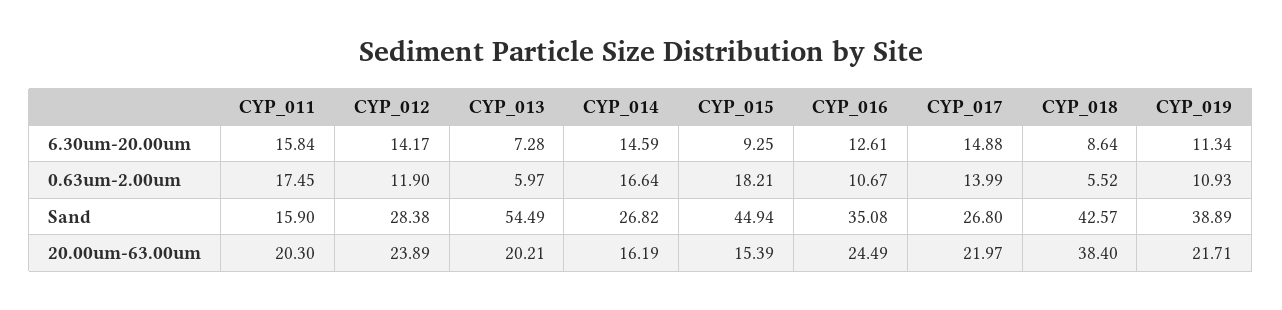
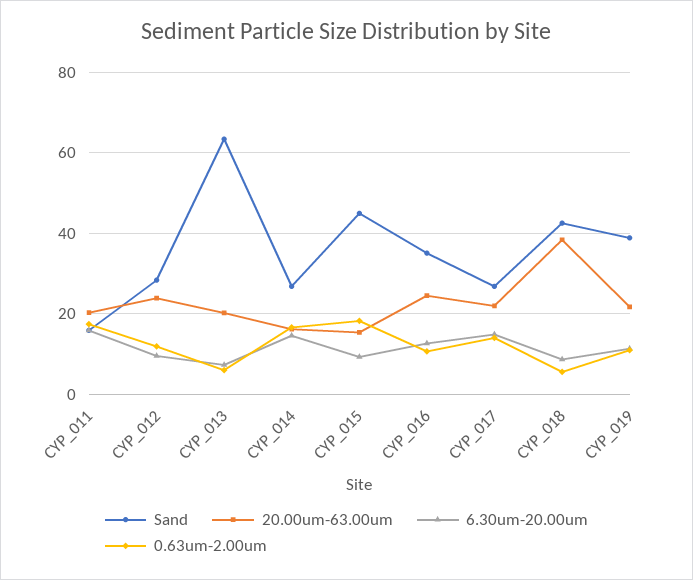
6.30um-20.00um, CYP_012: 14.17 -> 10
Sand, CYP_013: 54.49 -> 64

